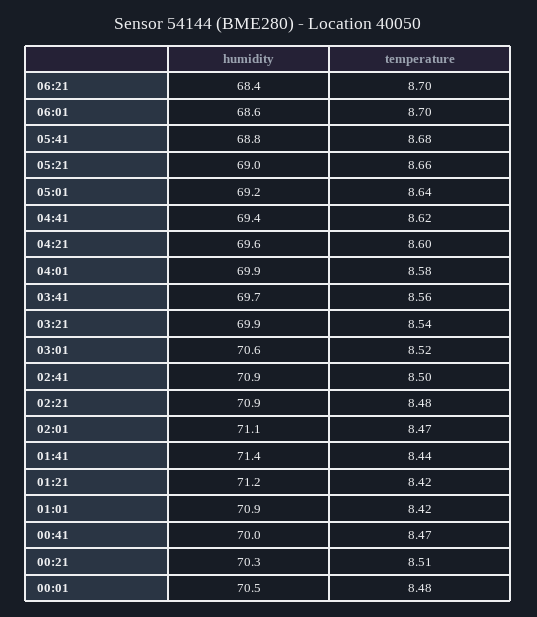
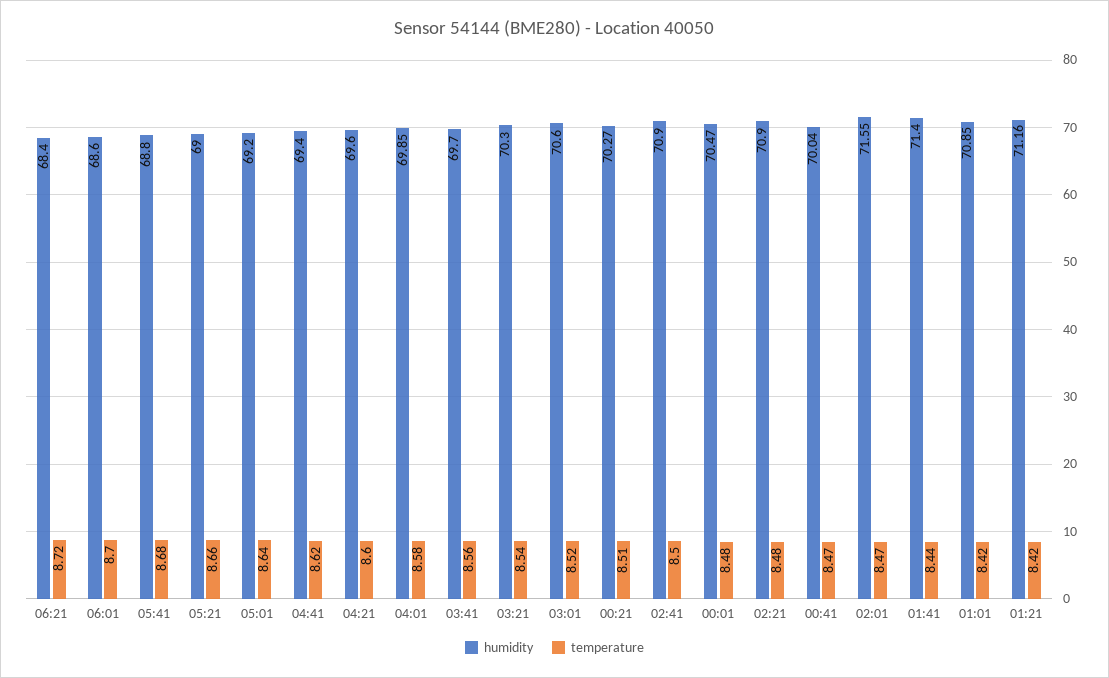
temperature, 06:21: 8.7 -> 8.72
humidity, 03:21: 69.9 -> 70.3
humidity, 02:01: 71.1 -> 71.55

